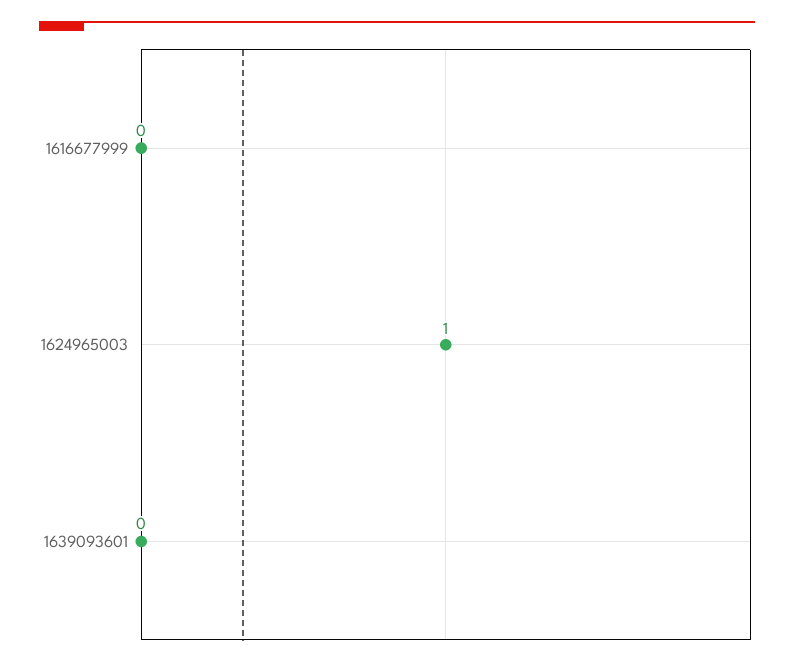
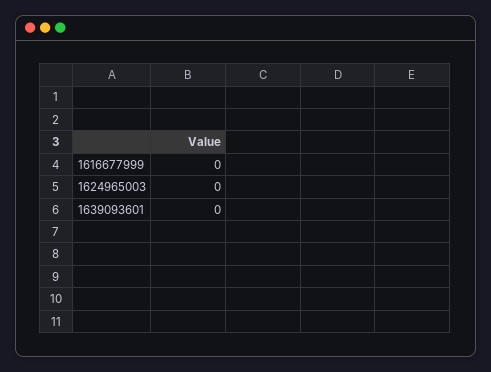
1624965003: 1 -> 0

